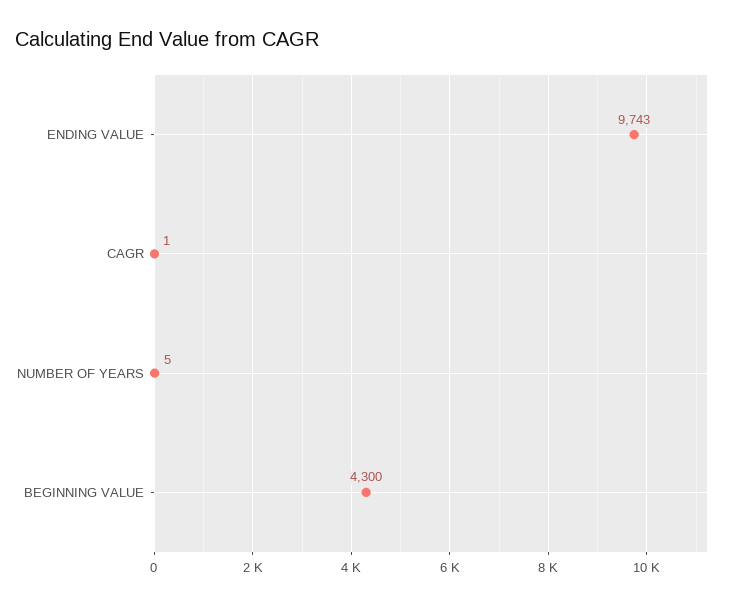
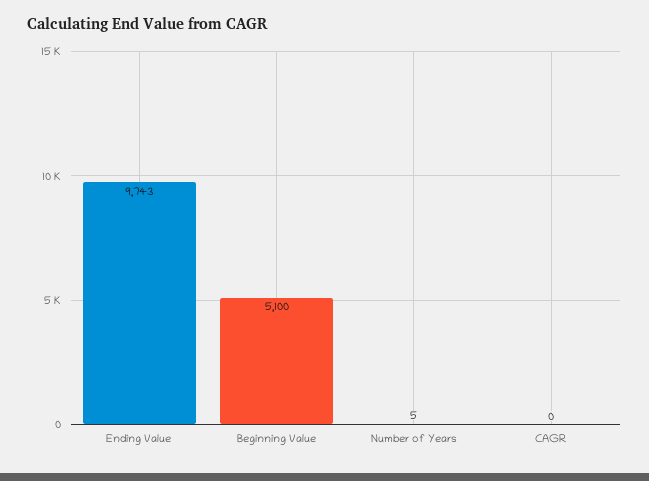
CAGR: 1 -> 0
BEGINNING VALUE: 4300 -> 5100

